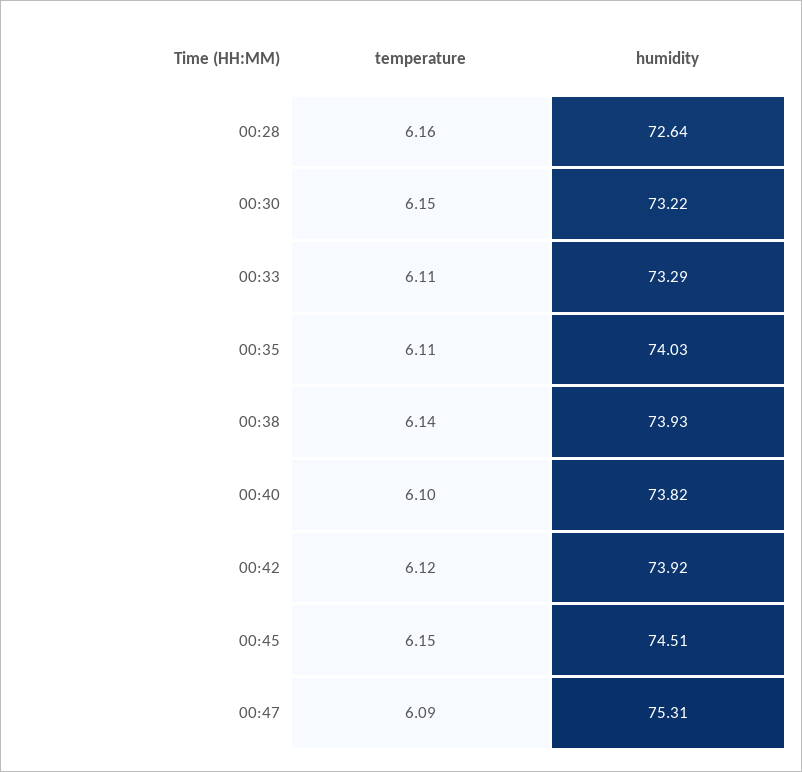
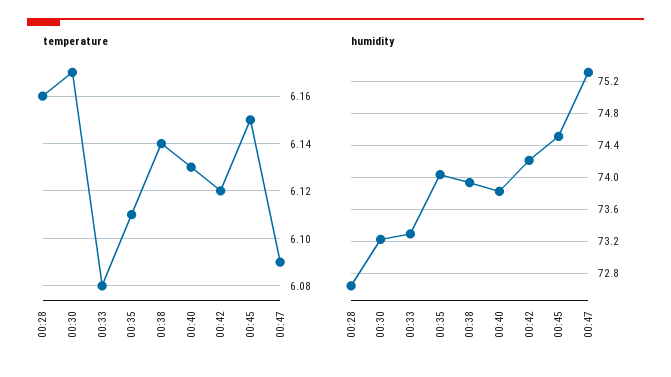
temperature, 00:30: 6.15 -> 6.17
temperature, 00:33: 6.11 -> 6.08
temperature, 00:40: 6.1 -> 6.13
humidity, 00:42: 73.92 -> 74.2

